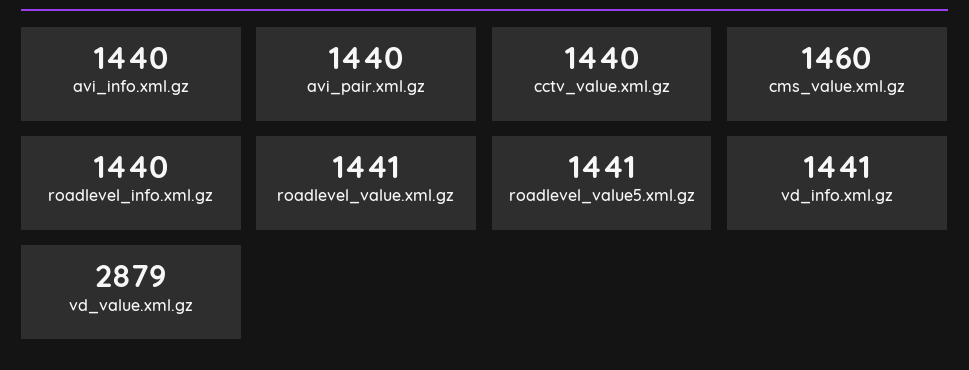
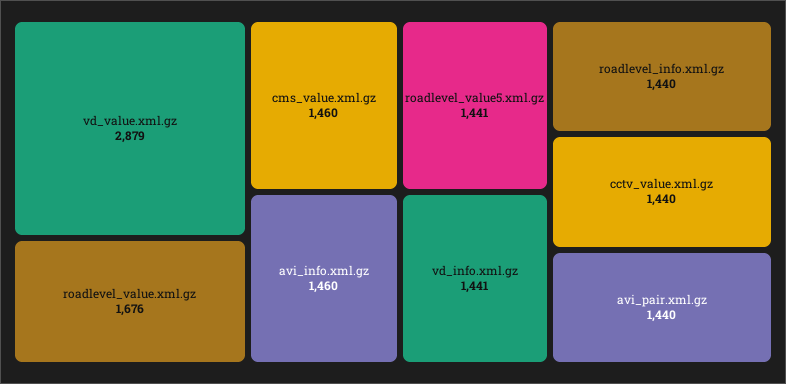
avi_info.xml.gz: 1440 -> 1460
roadlevel_value.xml.gz: 1441 -> 1676

